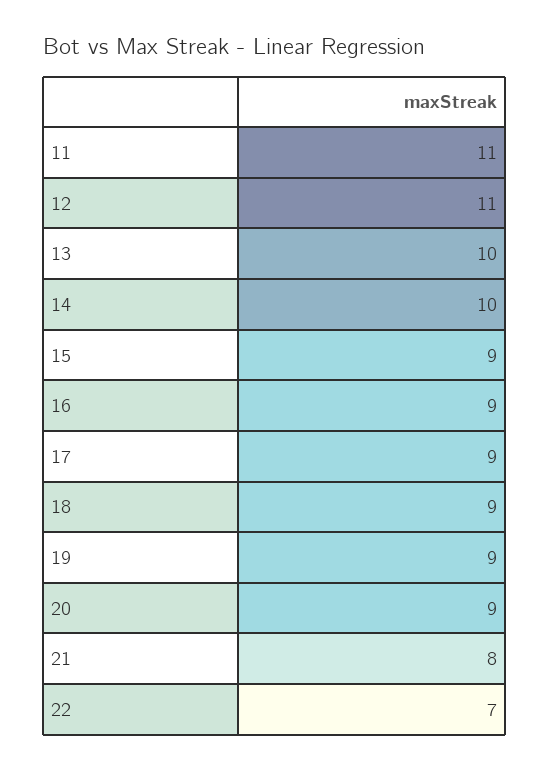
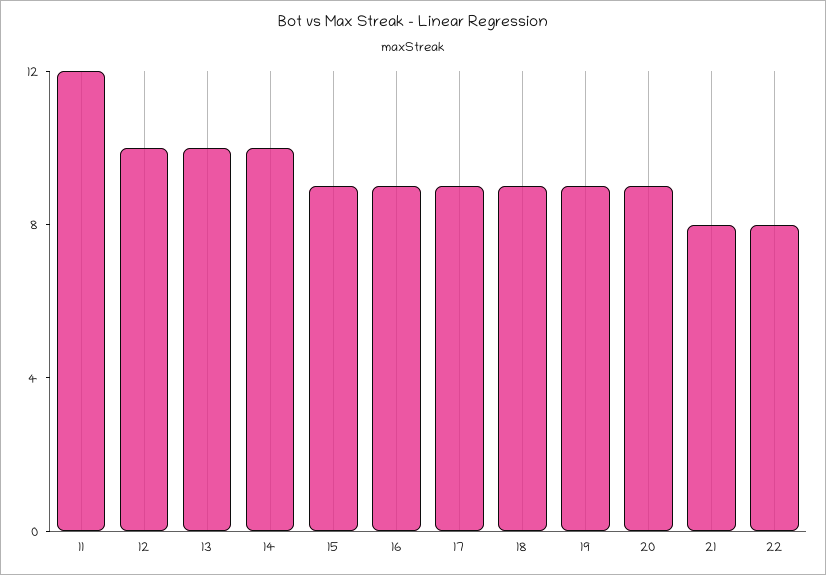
11: 11 -> 12
12: 11 -> 10
22: 7 -> 8

